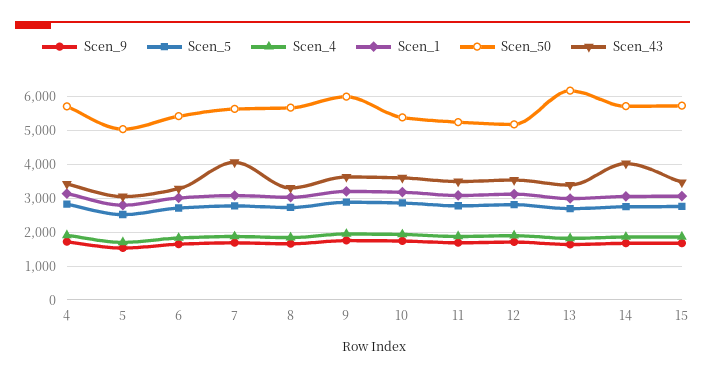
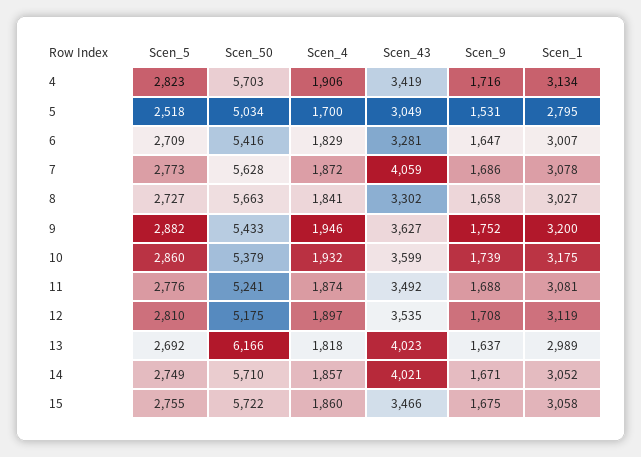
Scen_50, 9: 6000 -> 5433
Scen_43, 13: 3400 -> 4023

